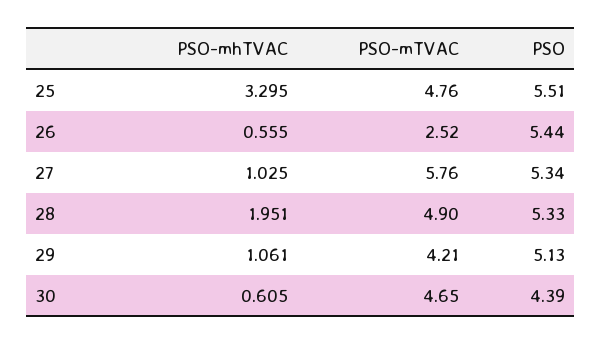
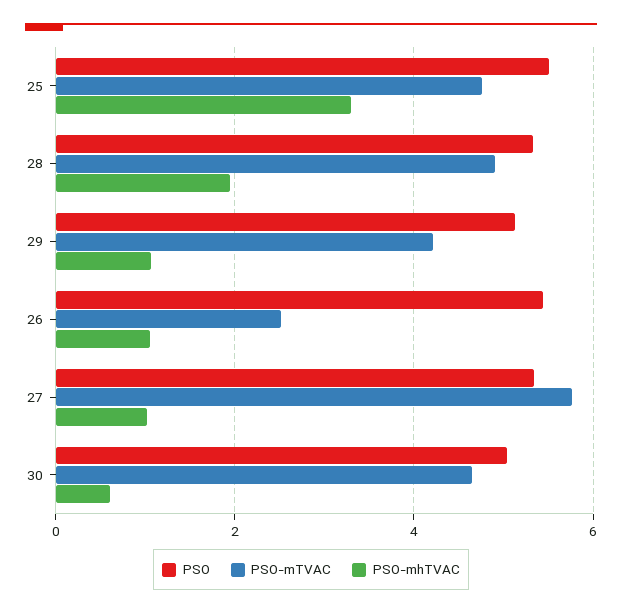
PSO-mhTVAC, 26: 0.555 -> 1
PSO, 30: 4.39 -> 5

